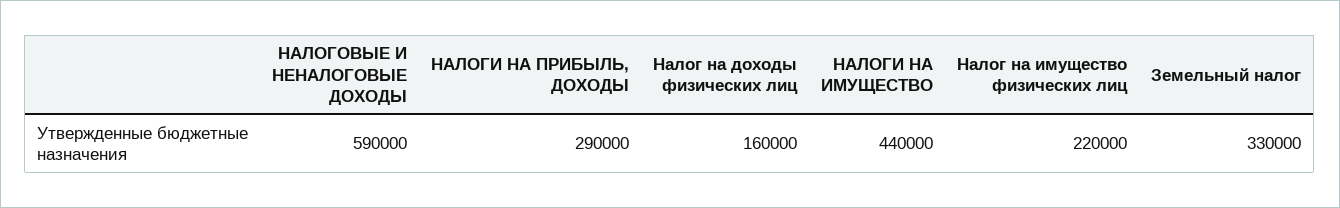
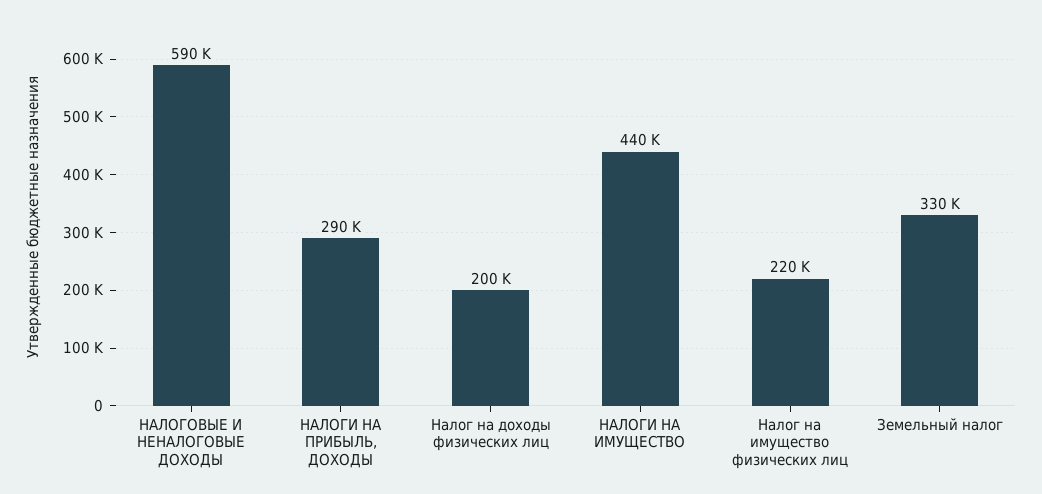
Налог на доходы физических лиц: 160000 -> 200000

